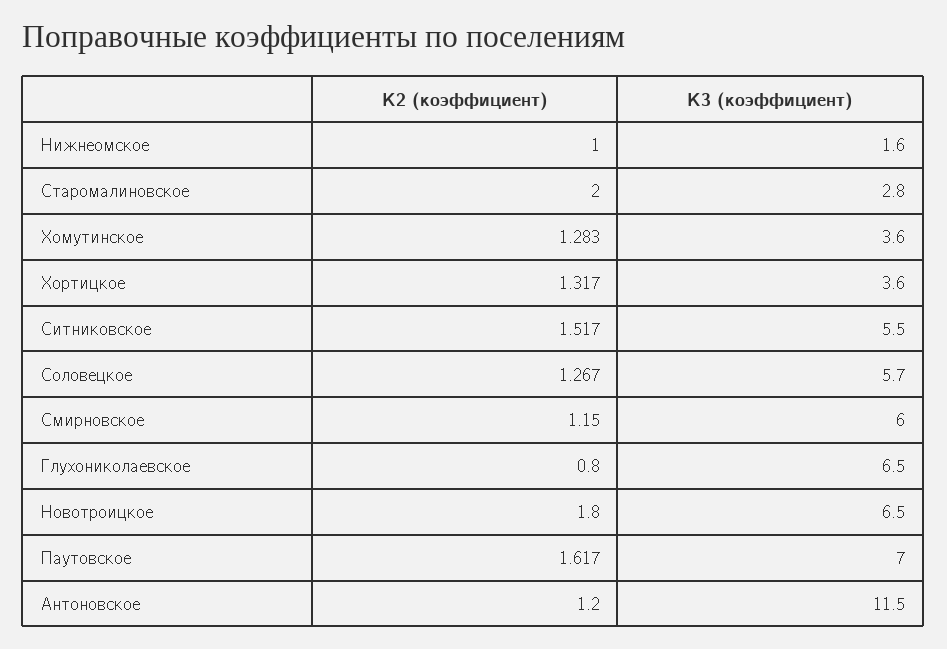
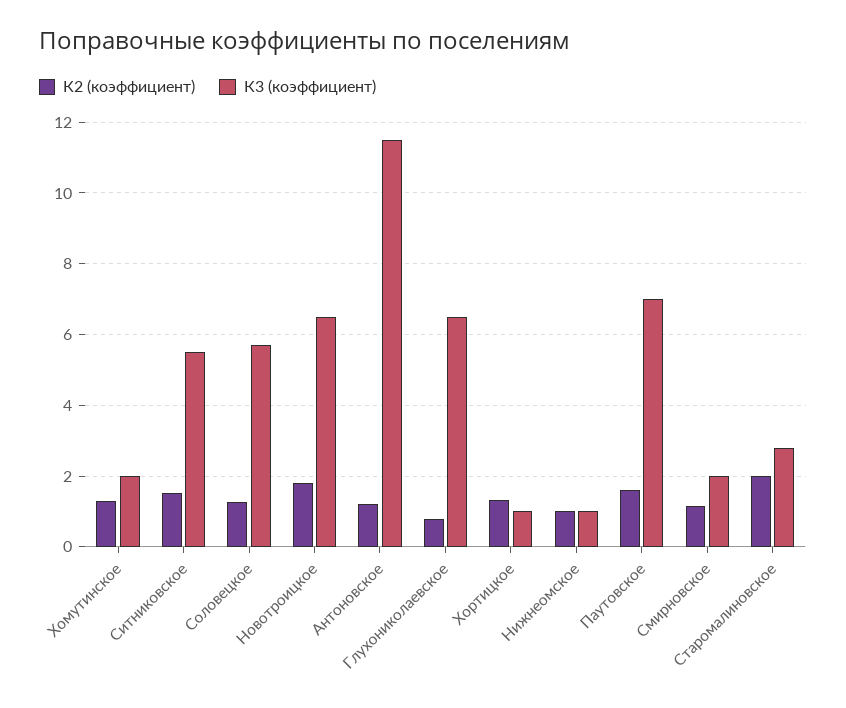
К3 (коэффициент), Нижнеомское: 1.6 -> 1
К3 (коэффициент), Хомутинское: 3.6 -> 2
К3 (коэффициент), Хортицкое: 3.6 -> 1
К3 (коэффициент), Смирновское: 6 -> 2

